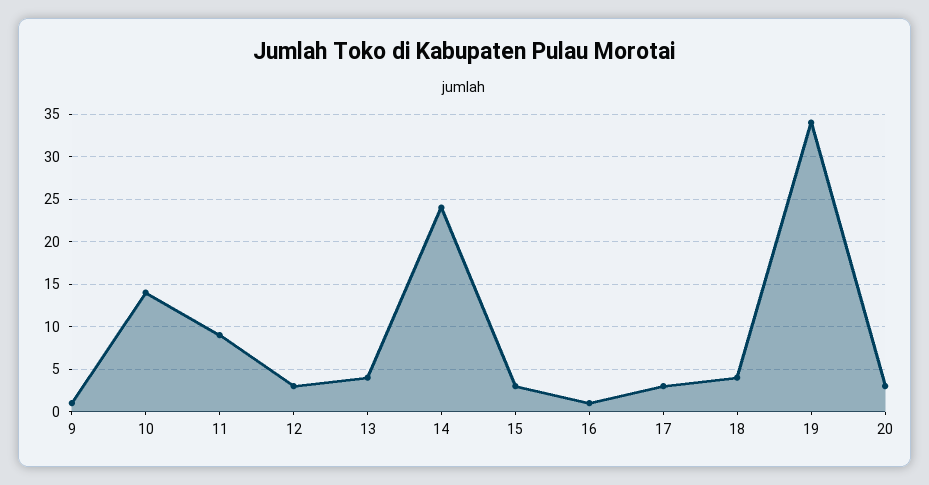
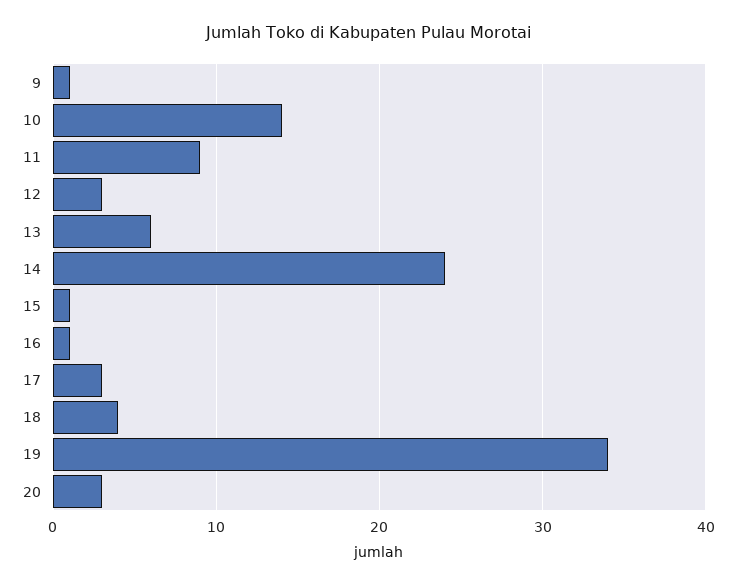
13: 4 -> 6
15: 3 -> 1

